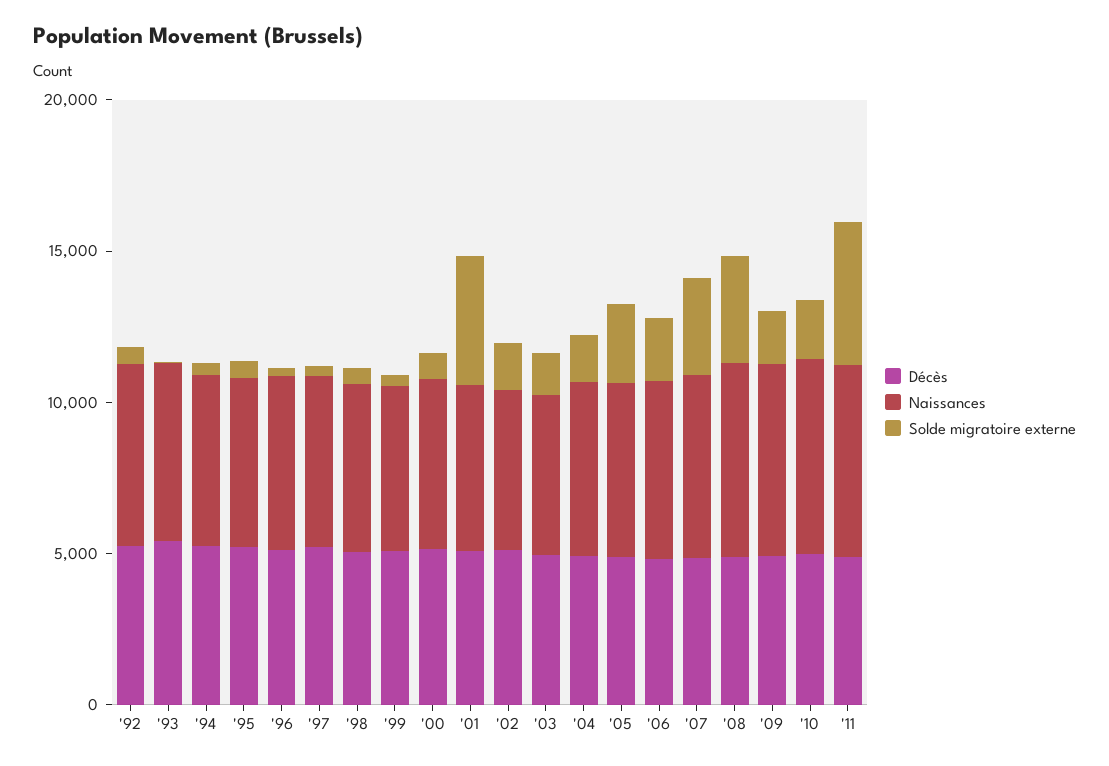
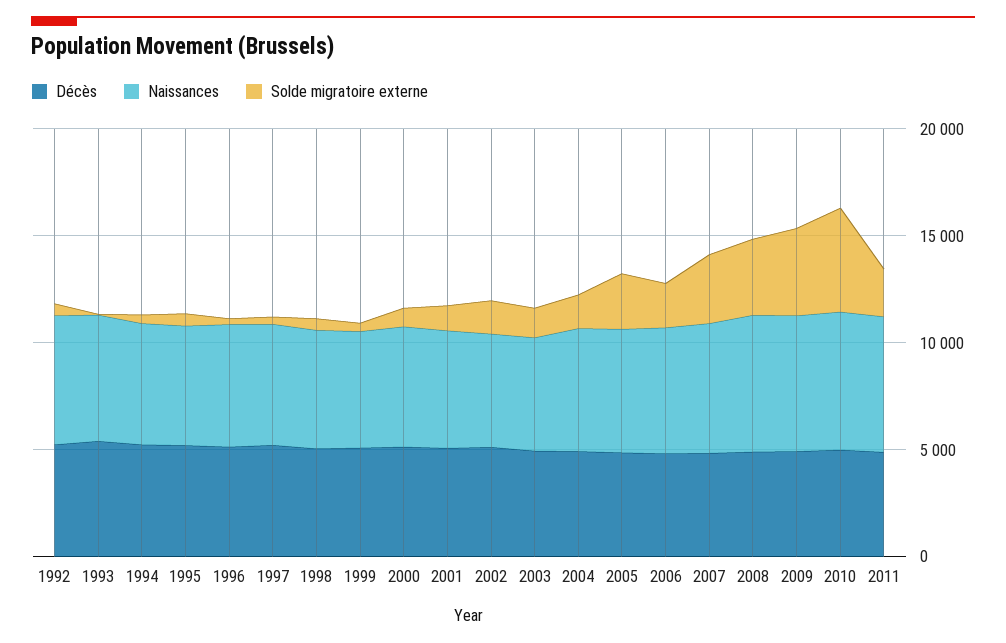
Solde migratoire externe, '01: 4000 -> 1000
Solde migratoire externe, '09: 2000 -> 4000
Solde migratoire externe, '10: 2000 -> 5000
Solde migratoire externe, '11: 5000 -> 2000

